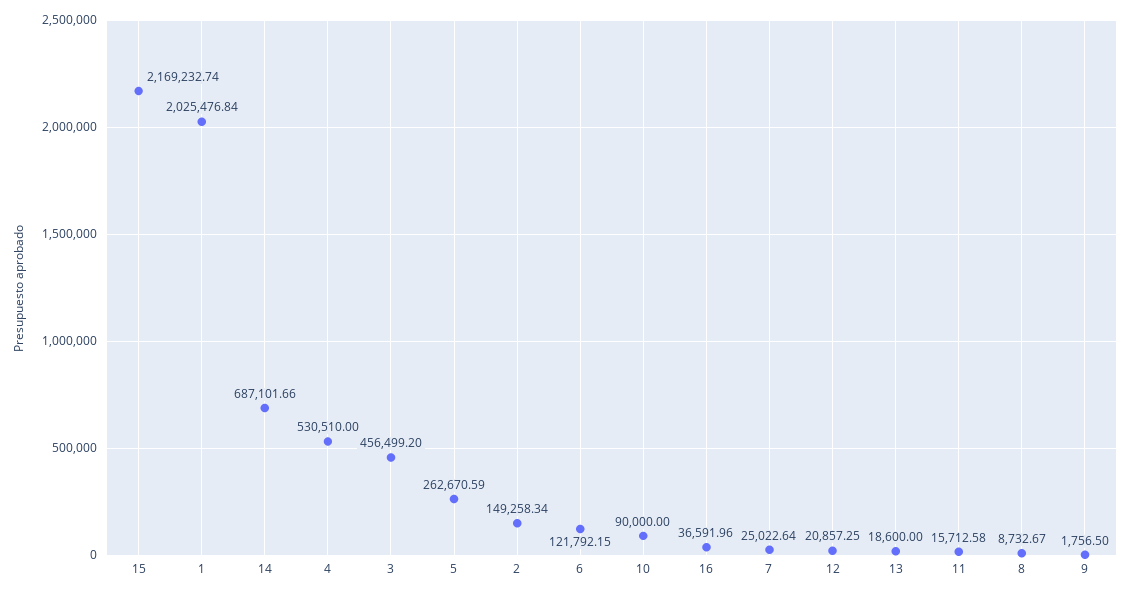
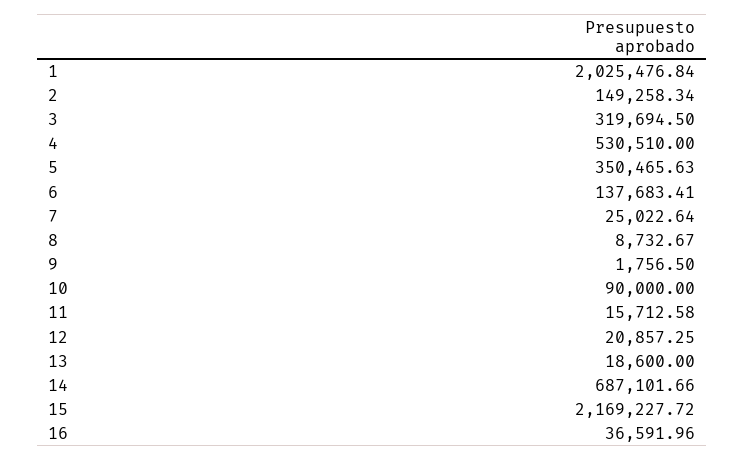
15: 2169232.74 -> 2169227.72
3: 456499.2 -> 319694.5
5: 262670.59 -> 350465.63
6: 121792.15 -> 137683.41

